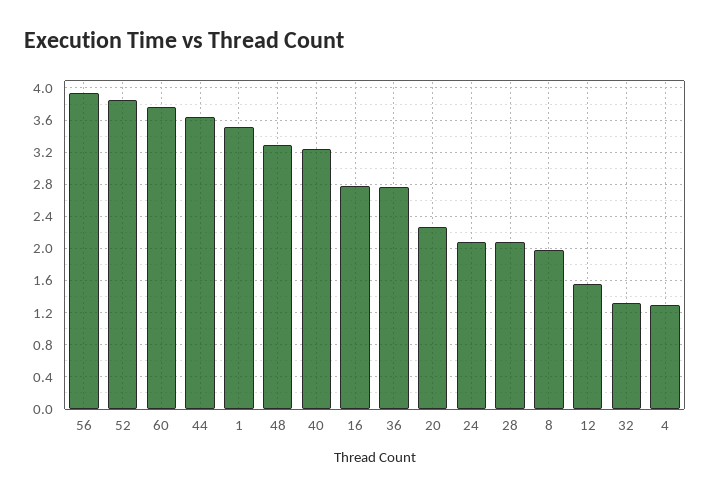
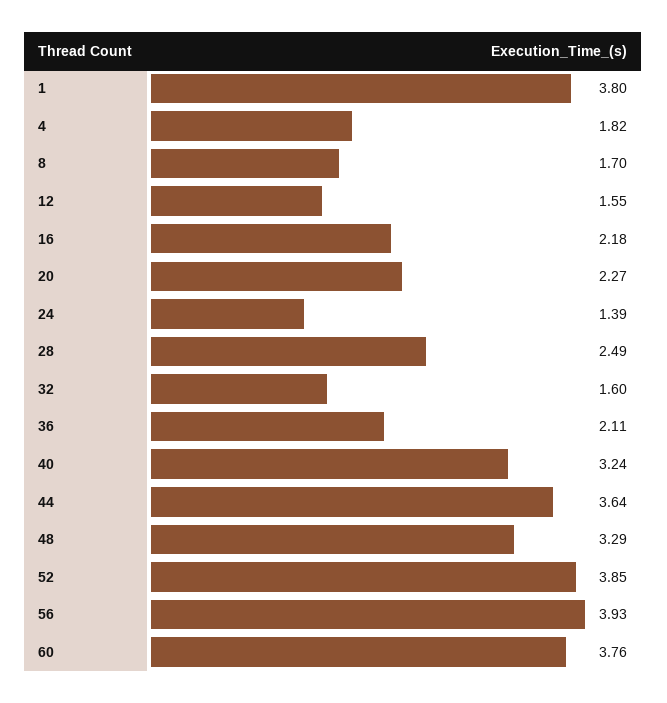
1: 3.5 -> 3.8
16: 2.8 -> 2.18
36: 2.8 -> 2.11
24: 2.1 -> 1.39
28: 2.1 -> 2.49
8: 2 -> 1.7
32: 1.3 -> 1.6
4: 1.3 -> 1.82

